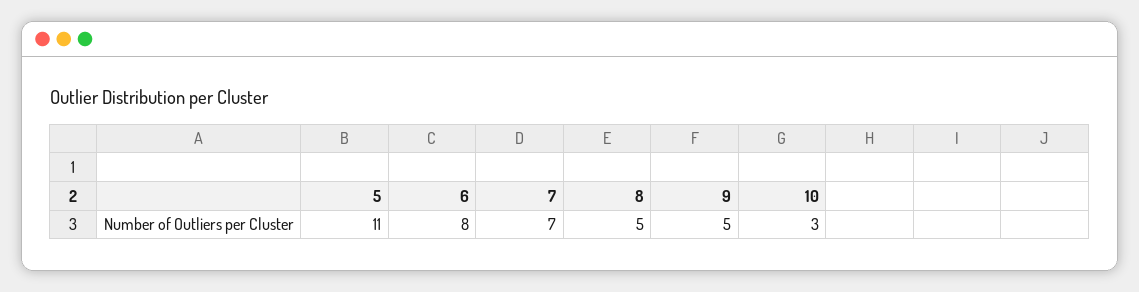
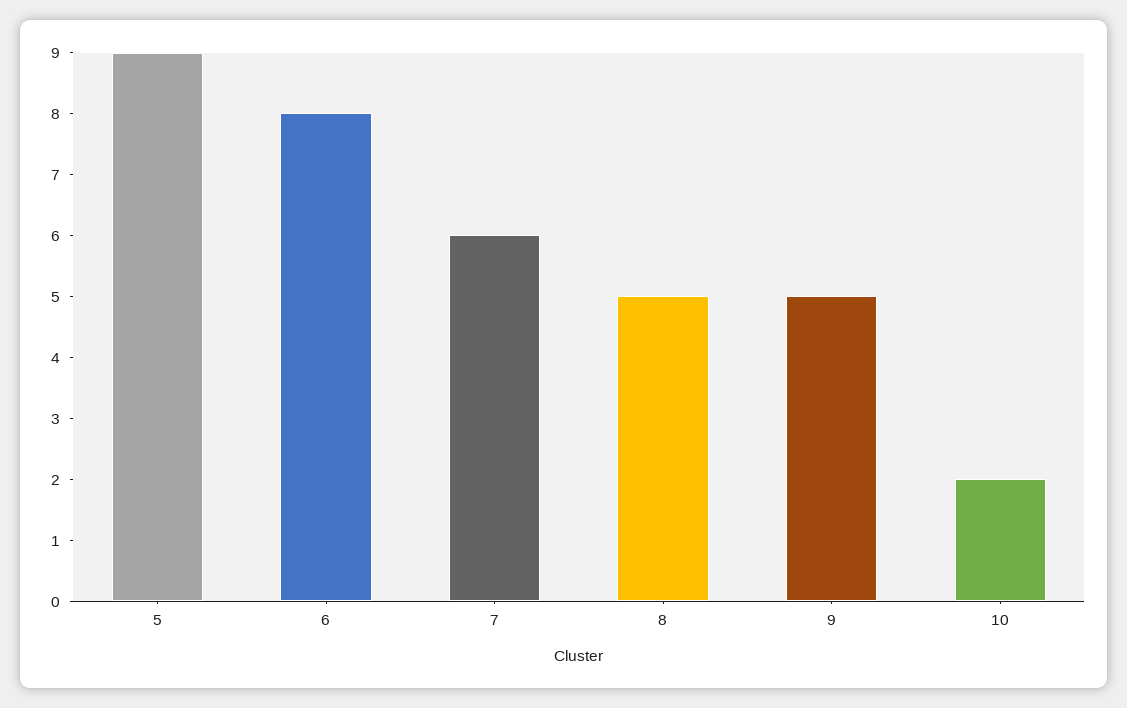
5: 11 -> 9
7: 7 -> 6
10: 3 -> 2

